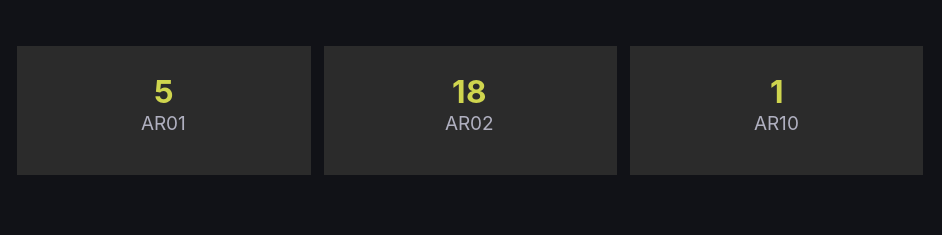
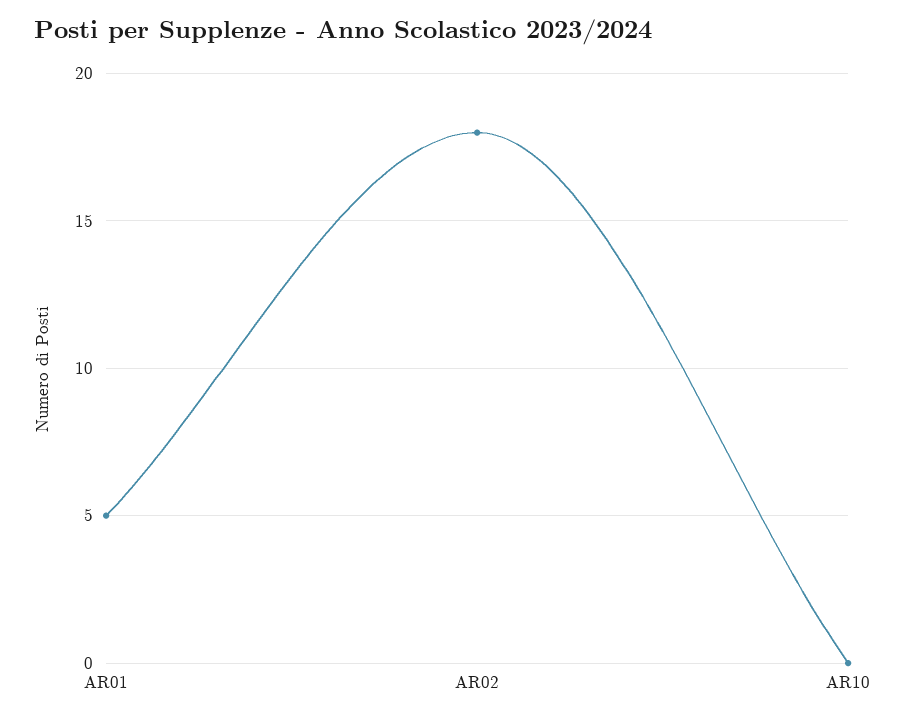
AR10: 1 -> 0

